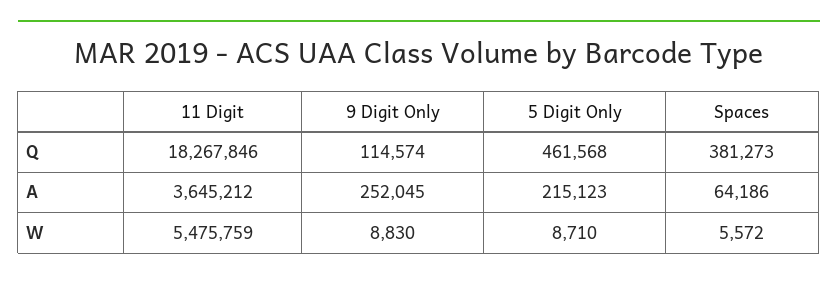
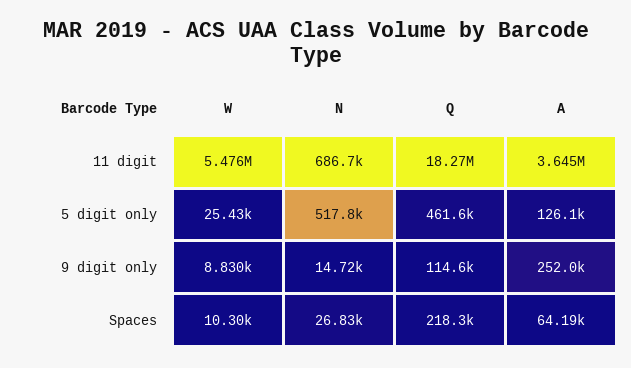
Spaces, Q: 381273 -> 218300
5 Digit Only, A: 215123 -> 126100
5 Digit Only, W: 8710 -> 25430
Spaces, W: 5572 -> 10300
11 Digit, N: none -> 686700
5 Digit Only, N: none -> 517800
9 Digit Only, N: none -> 14720
Spaces, N: none -> 26830

